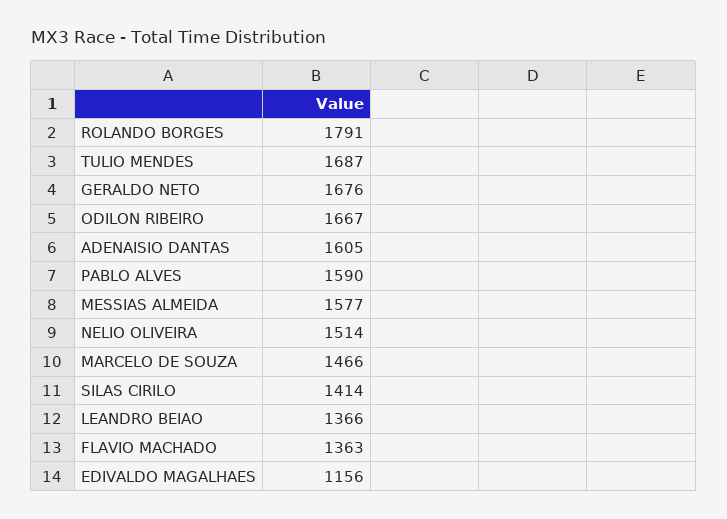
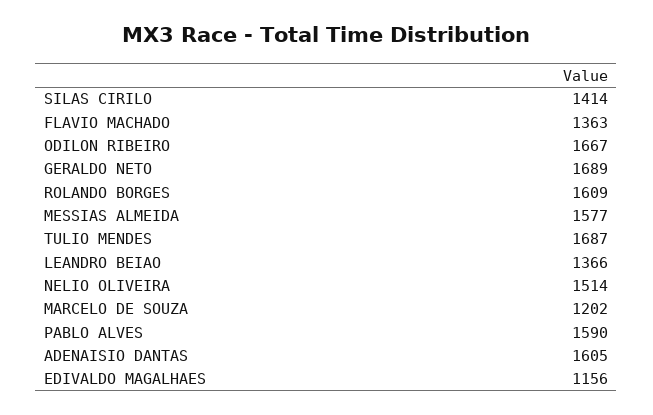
ROLANDO BORGES: 1791 -> 1609
GERALDO NETO: 1676 -> 1689
MARCELO DE SOUZA: 1466 -> 1202

